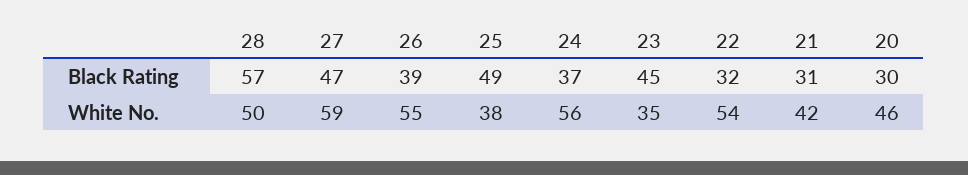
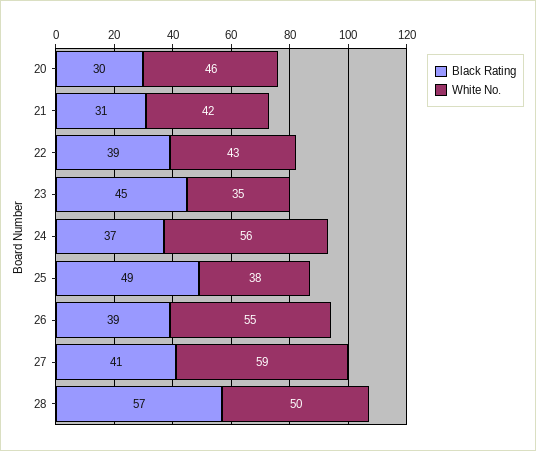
Black Rating, 27: 47 -> 41
Black Rating, 22: 32 -> 39
White No., 22: 54 -> 43

